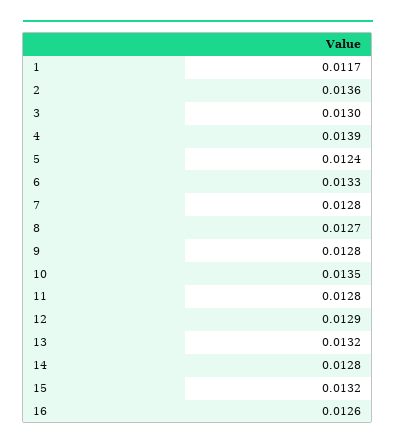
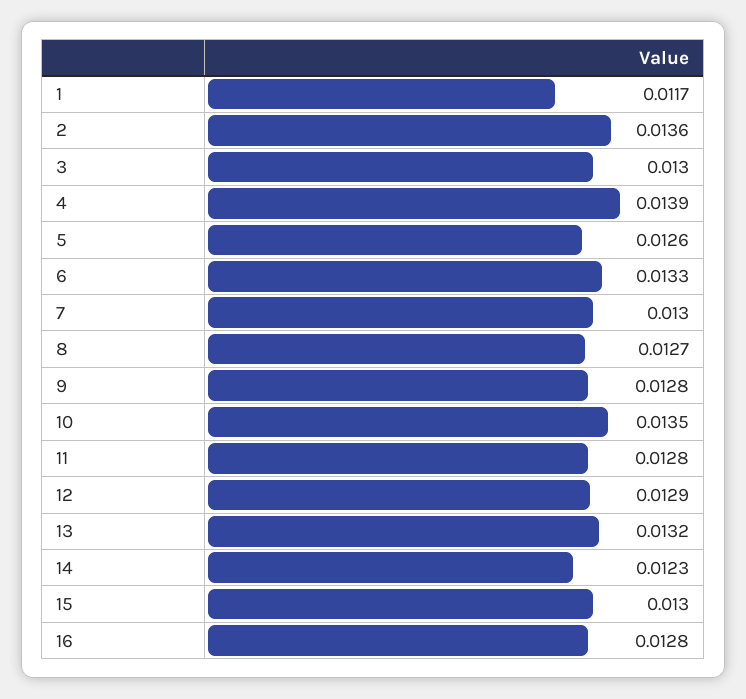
5: 0.0124 -> 0.0126
7: 0.0128 -> 0.013
14: 0.0128 -> 0.0123
15: 0.0132 -> 0.013
16: 0.0126 -> 0.0128

